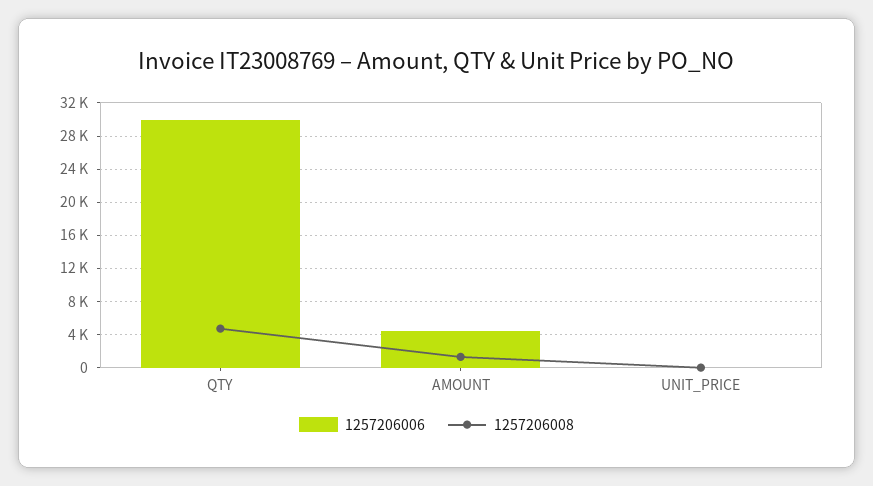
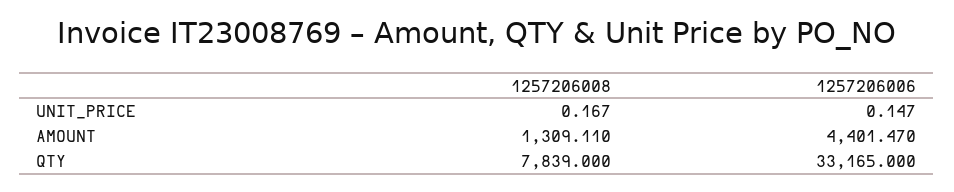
1257206006, QTY: 30000 -> 33165
1257206008, QTY: 5000 -> 7839

